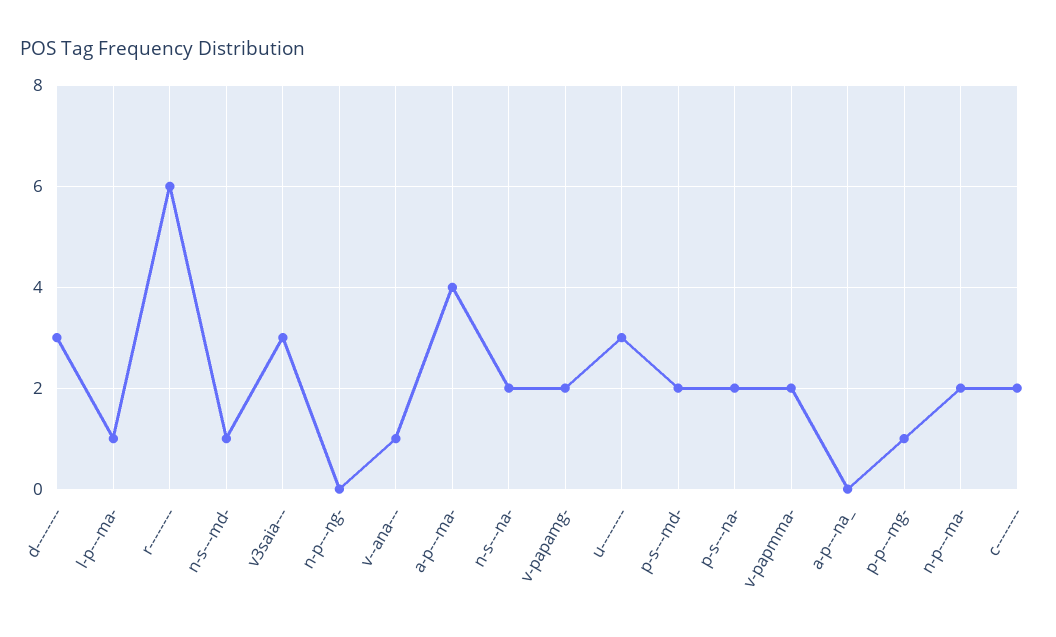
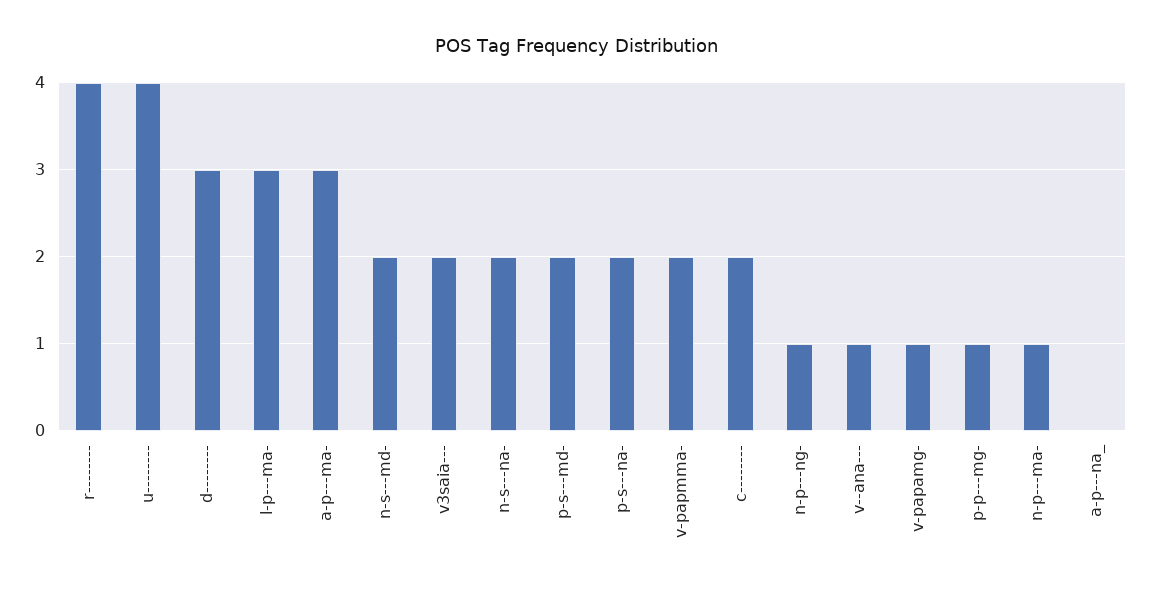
l-p---ma-: 1 -> 3
r--------: 6 -> 4
n-s---md-: 1 -> 2
v3saia---: 3 -> 2
n-p---ng-: 0 -> 1
a-p---ma-: 4 -> 3
v-papamg-: 2 -> 1
u--------: 3 -> 4
n-p---ma-: 2 -> 1

